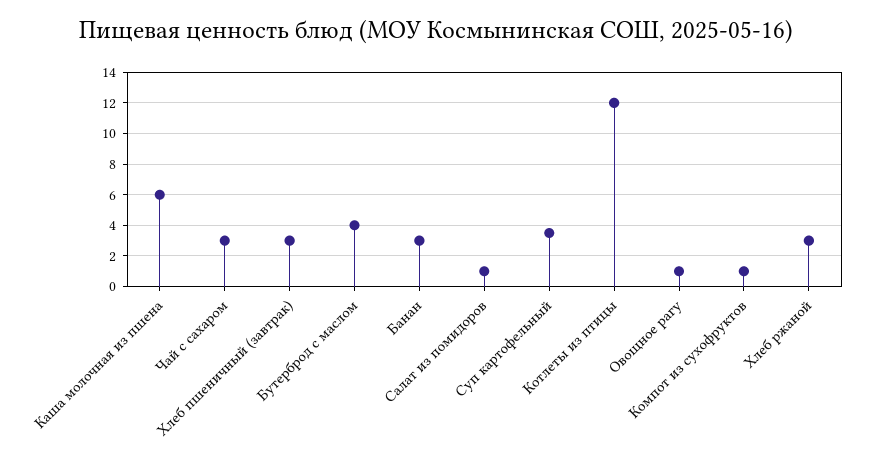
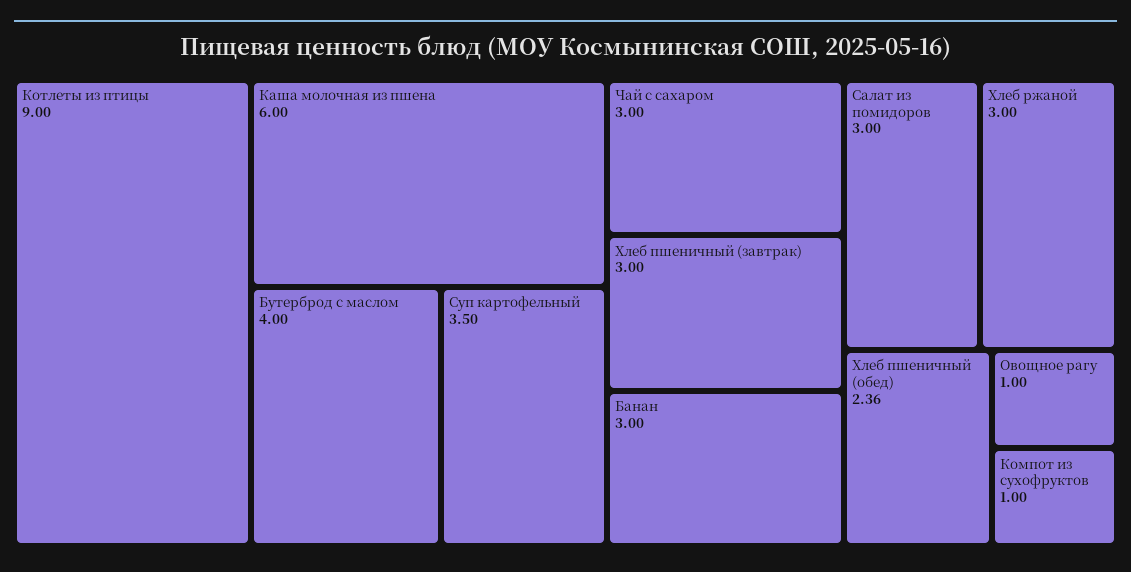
Салат из помидоров: 1 -> 3
Котлеты из птицы: 12 -> 9
Хлеб пшеничный (обед): none -> 2.36

